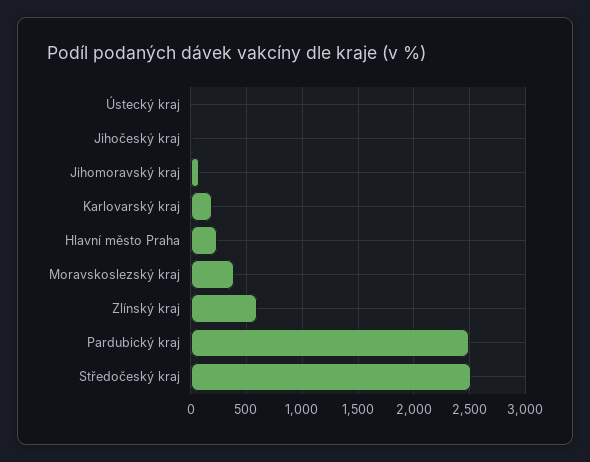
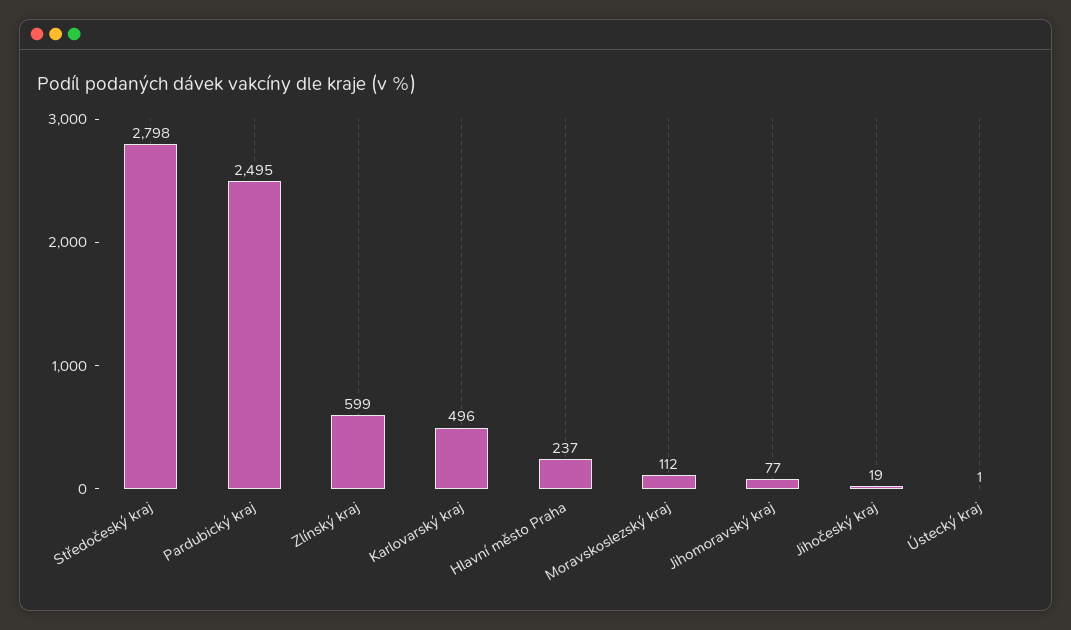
Karlovarský kraj: 200 -> 496
Moravskoslezský kraj: 400 -> 112
Středočeský kraj: 2500 -> 2798

